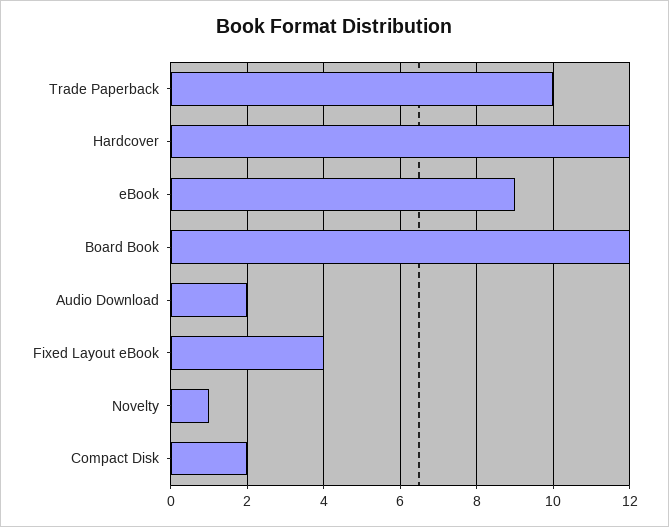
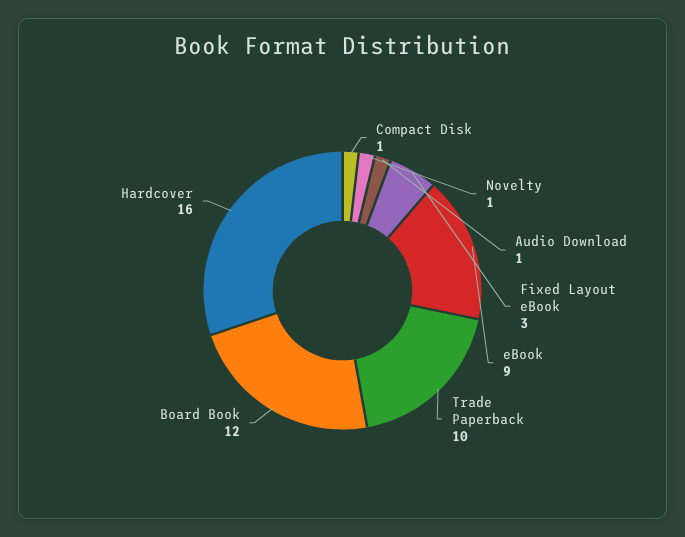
Hardcover: 12 -> 16
Audio Download: 2 -> 1
Fixed Layout eBook: 4 -> 3
Compact Disk: 2 -> 1

